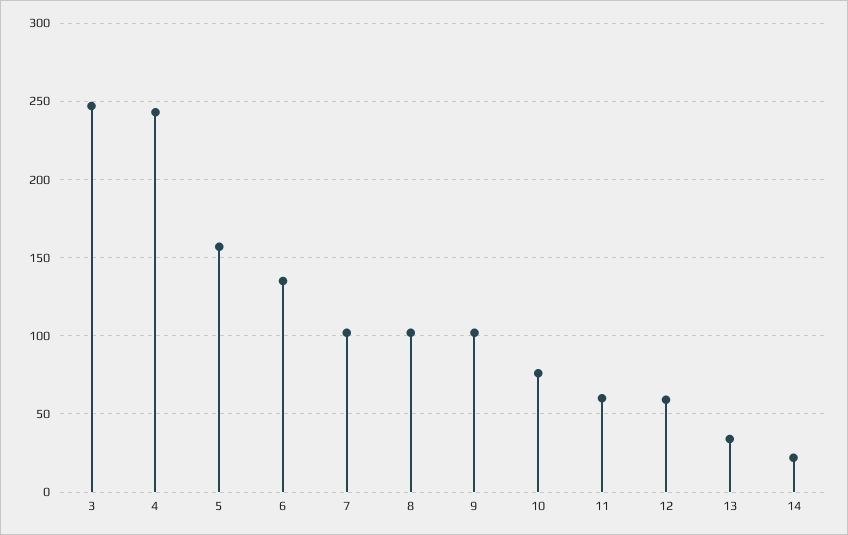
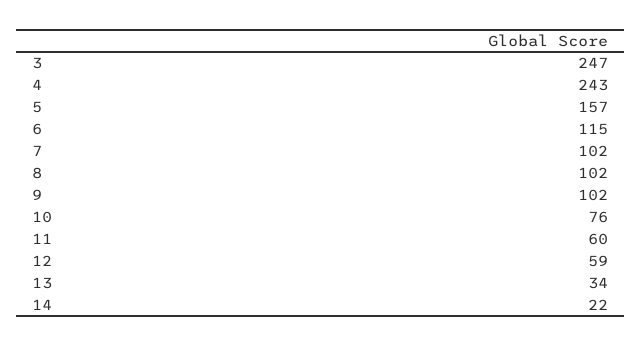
6: 135 -> 115

